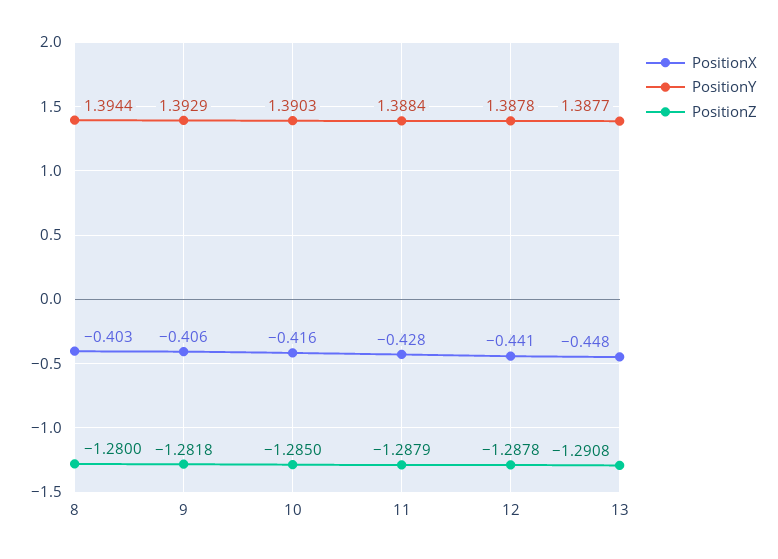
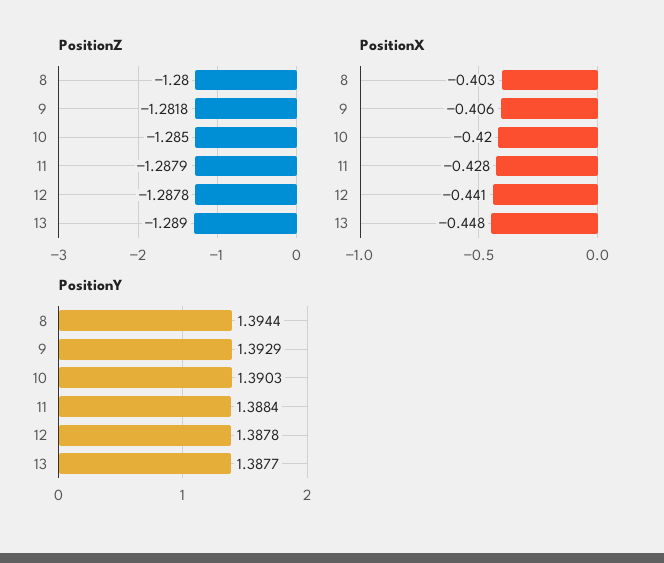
PositionX, 10: -0.416 -> -0.42
PositionZ, 13: -1.2908 -> -1.289

